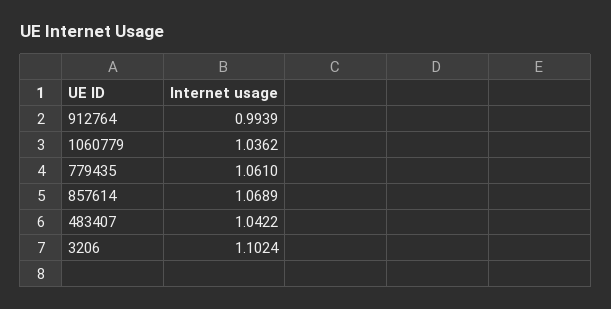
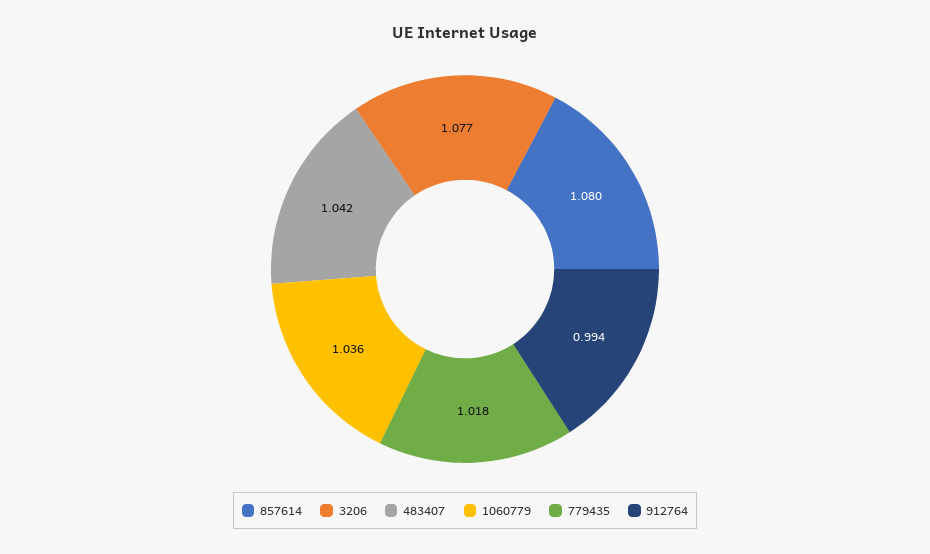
779435: 1.061 -> 1.018
857614: 1.0689 -> 1.08
3206: 1.1024 -> 1.077

